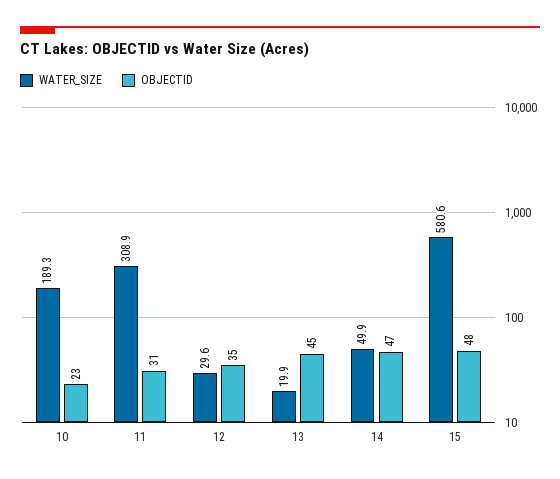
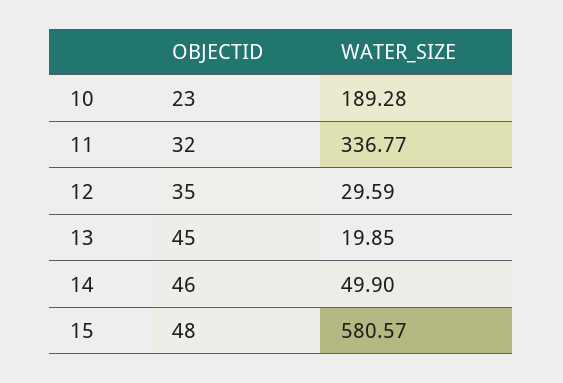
WATER_SIZE, 11: 308.9 -> 336.77
OBJECTID, 11: 31 -> 32
OBJECTID, 14: 47 -> 46

